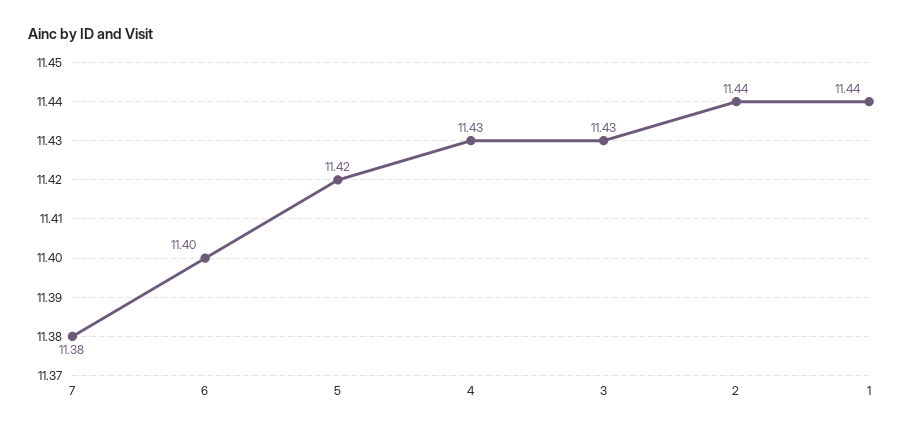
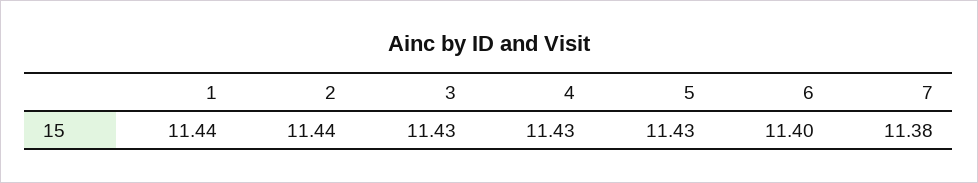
5: 11.42 -> 11.43

